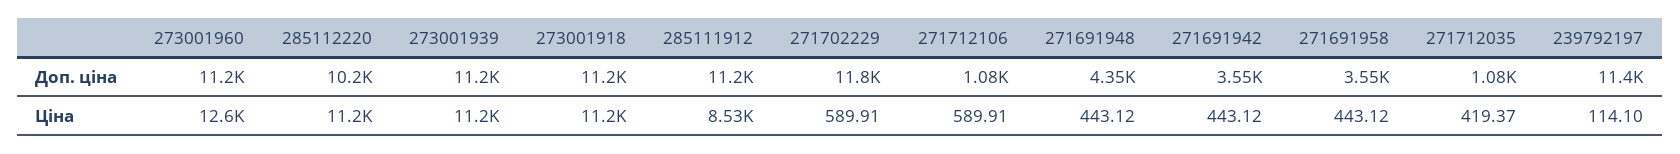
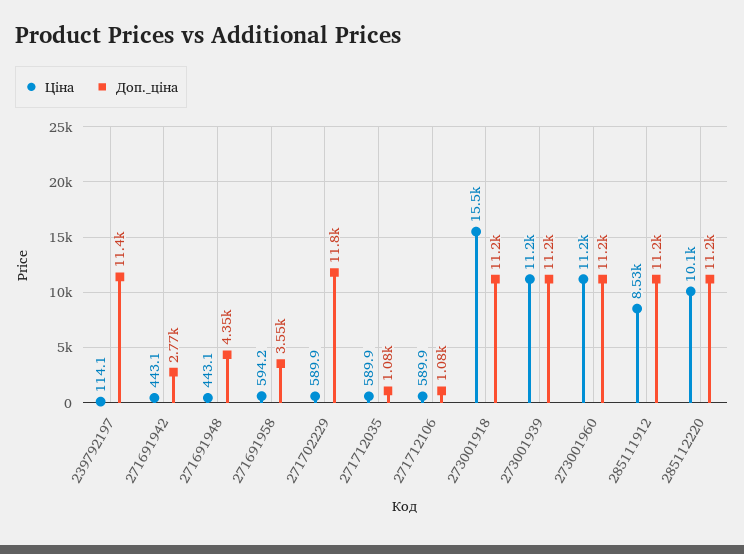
Доп. ціна, 285112220: 10200 -> 11200
Доп. ціна, 271691942: 3550 -> 2770
Ціна, 273001960: 12600 -> 11200
Ціна, 285112220: 11200 -> 10100
Ціна, 273001918: 11200 -> 15500
Ціна, 271691958: 443.12 -> 594.2
Ціна, 271712035: 419.37 -> 589.9

